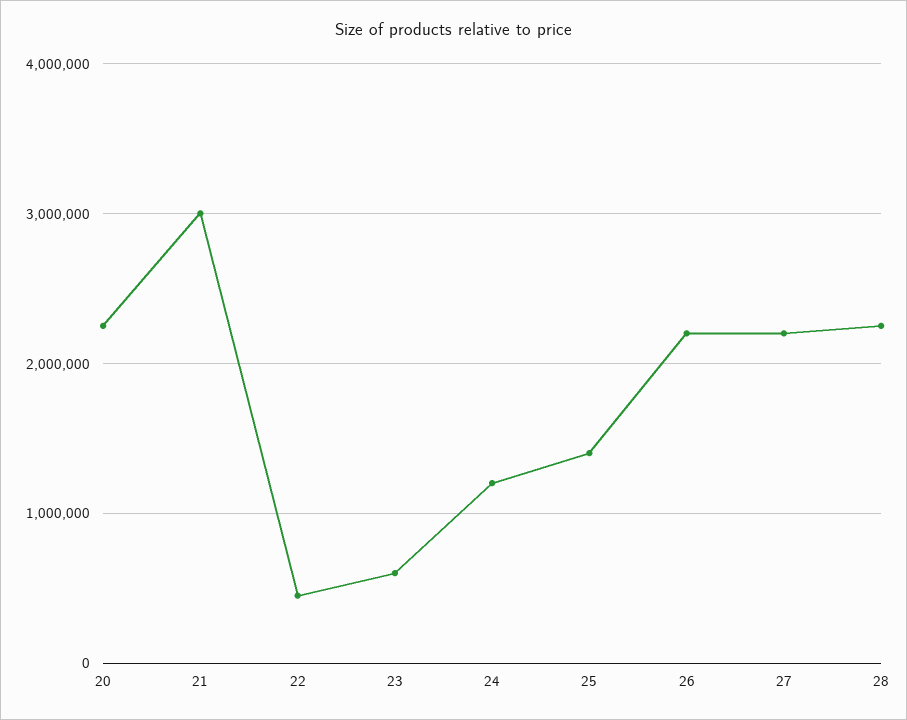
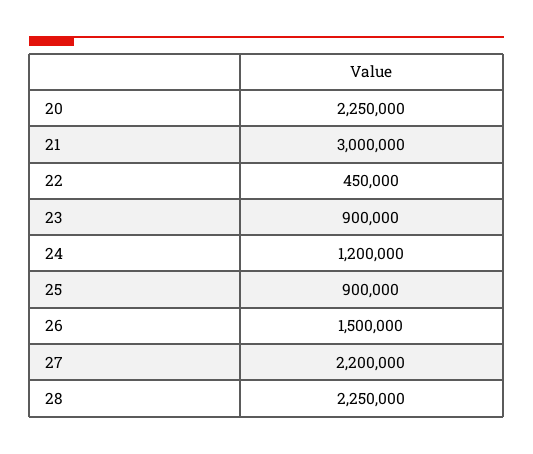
23: 600000 -> 900000
25: 1400000 -> 900000
26: 2200000 -> 1500000

